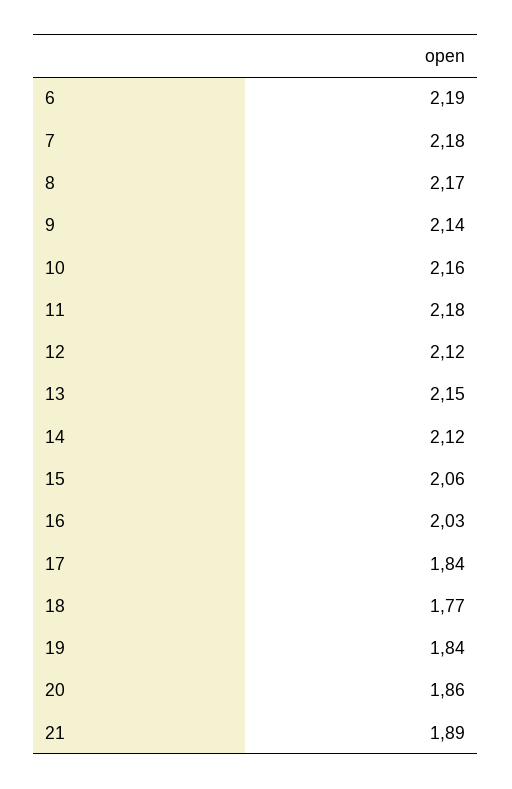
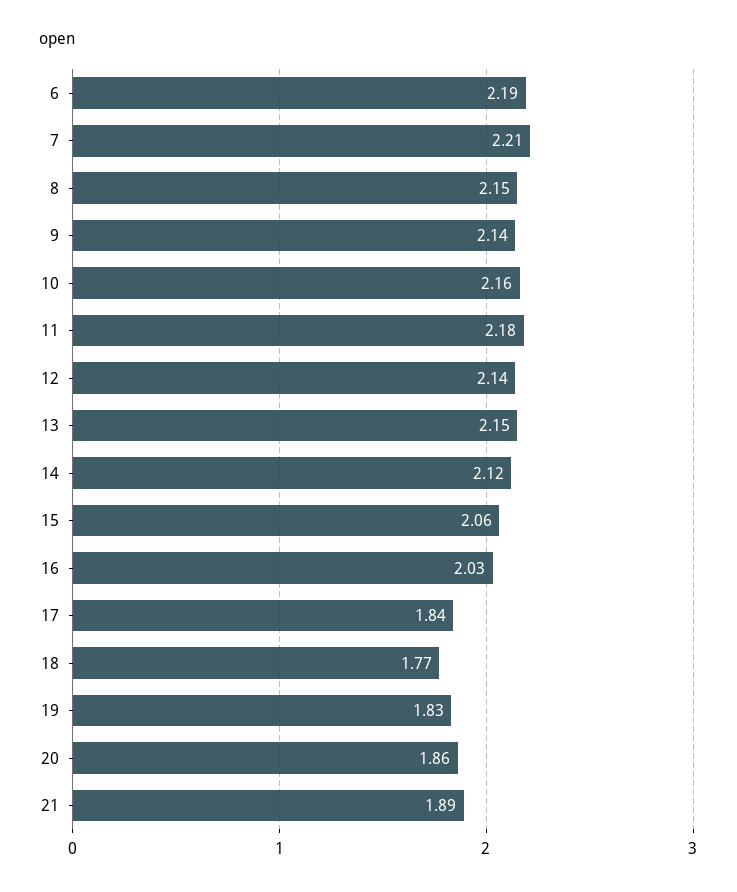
7: 2.18 -> 2.21
8: 2.17 -> 2.15
12: 2.12 -> 2.14
19: 1.84 -> 1.83

